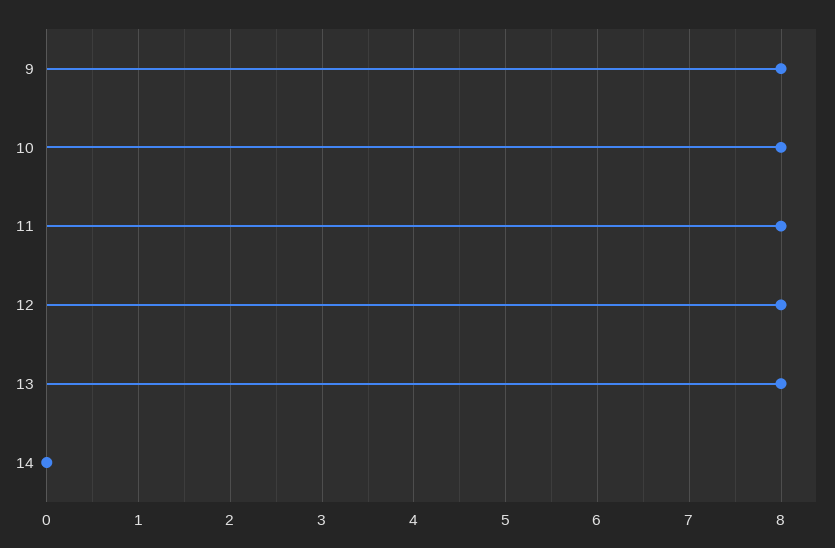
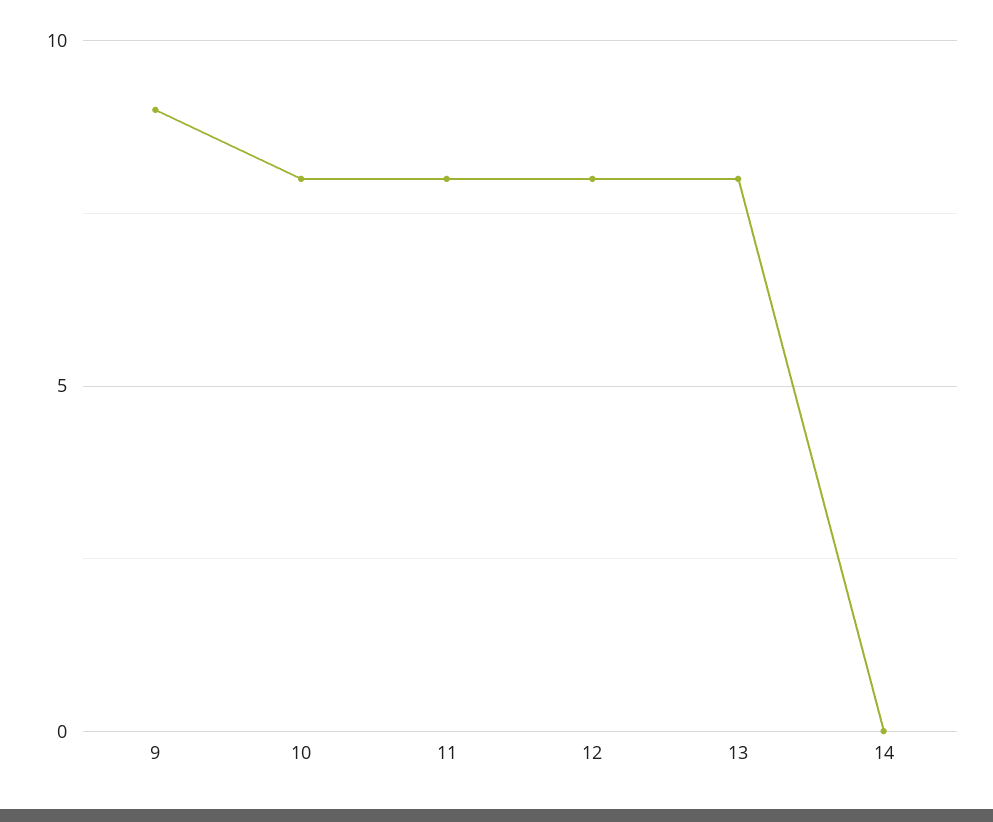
9: 8 -> 9

